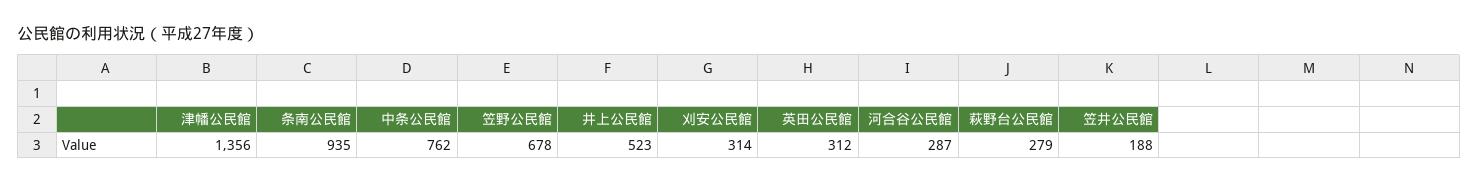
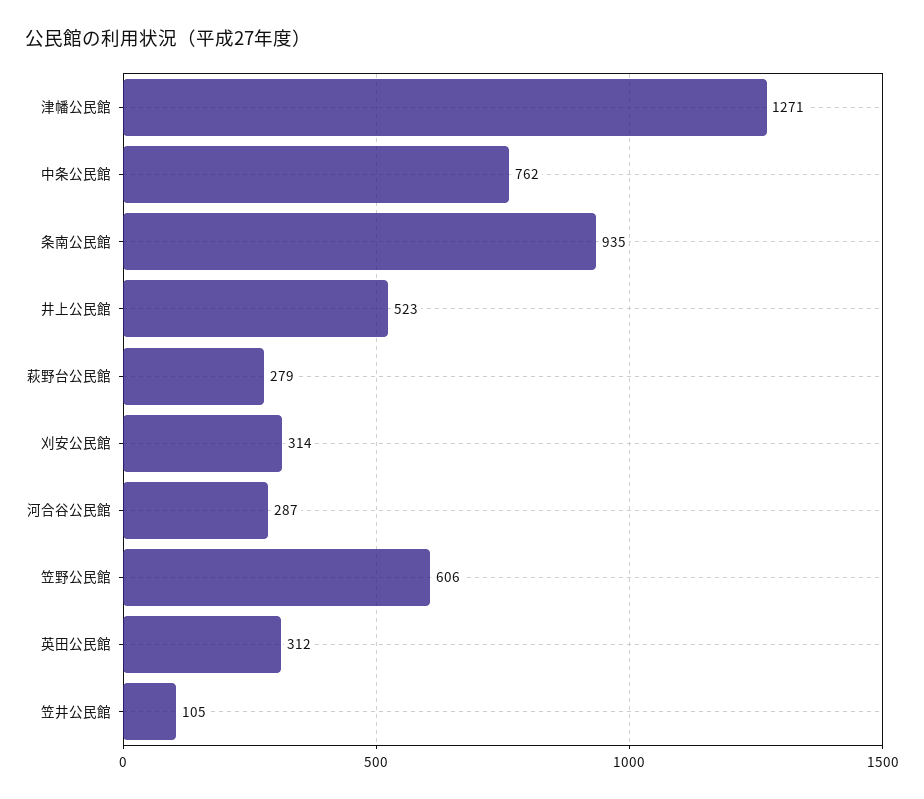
津幡公民館: 1356 -> 1271
笠野公民館: 678 -> 606
笠井公民館: 188 -> 105

